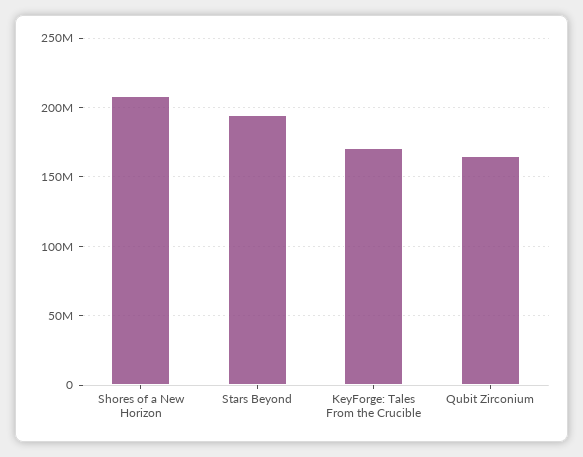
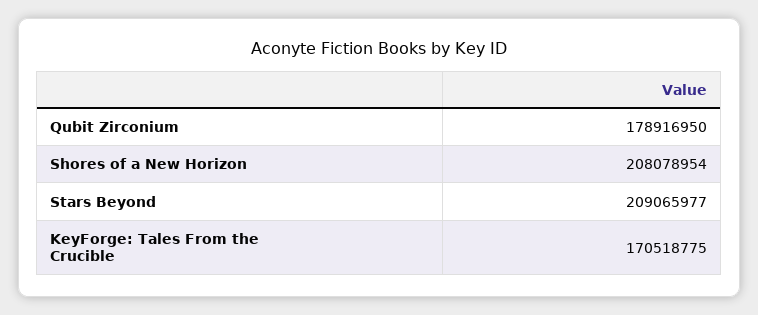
Stars Beyond: 195000000 -> 209065977
Qubit Zirconium: 165000000 -> 178916950

